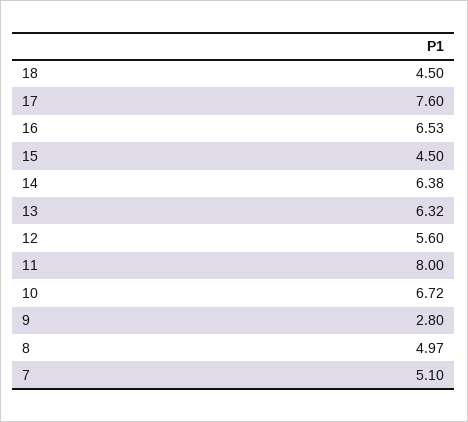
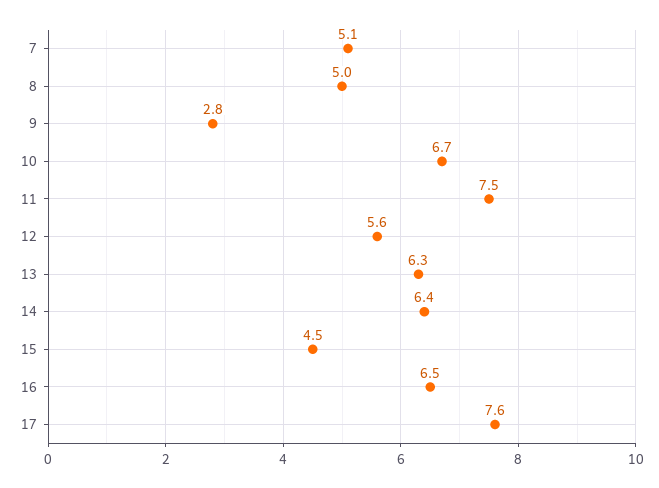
18: 4.5 -> none
11: 8 -> 7.5

